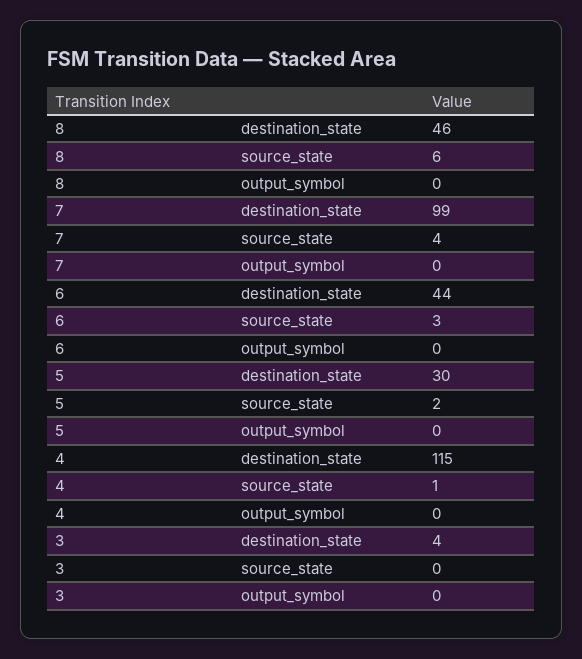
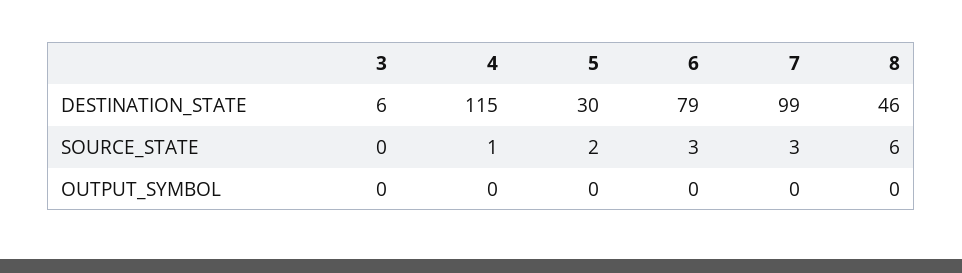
7, source_state: 4 -> 3
6, destination_state: 44 -> 79
3, destination_state: 4 -> 6

